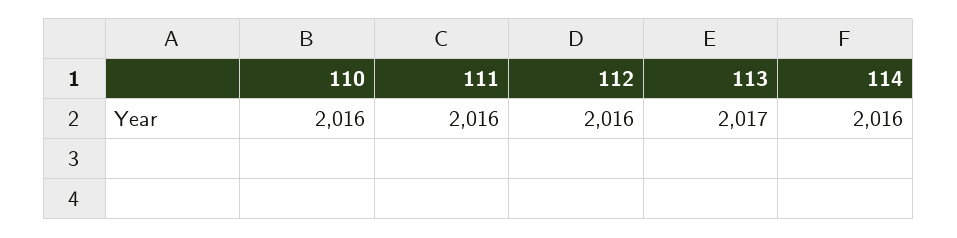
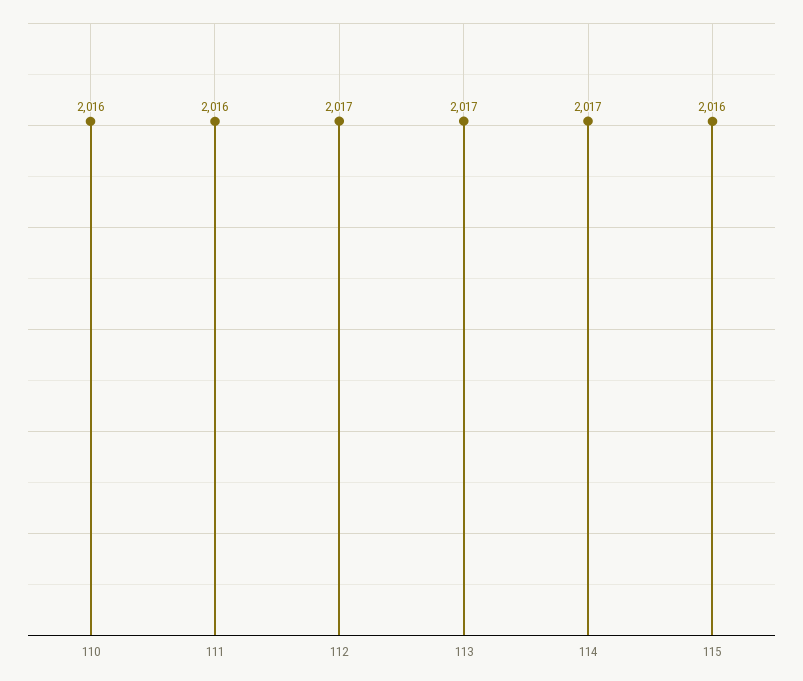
112: 2016 -> 2017
114: 2016 -> 2017
115: none -> 2016

